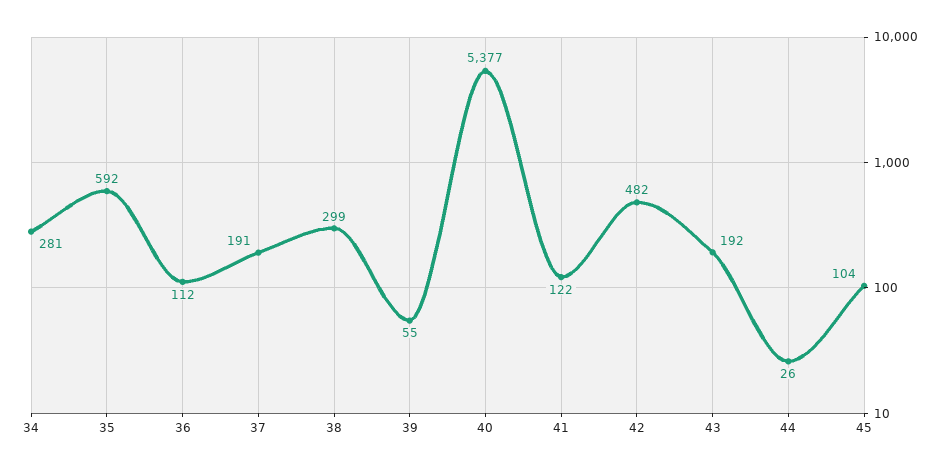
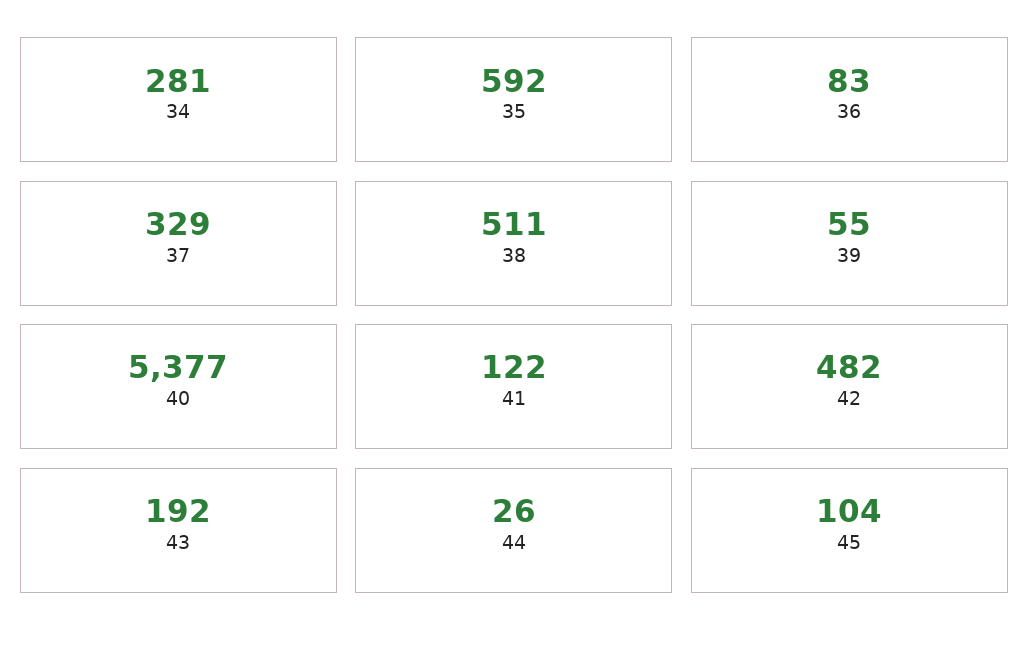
36: 112 -> 83
37: 191 -> 329
38: 299 -> 511

